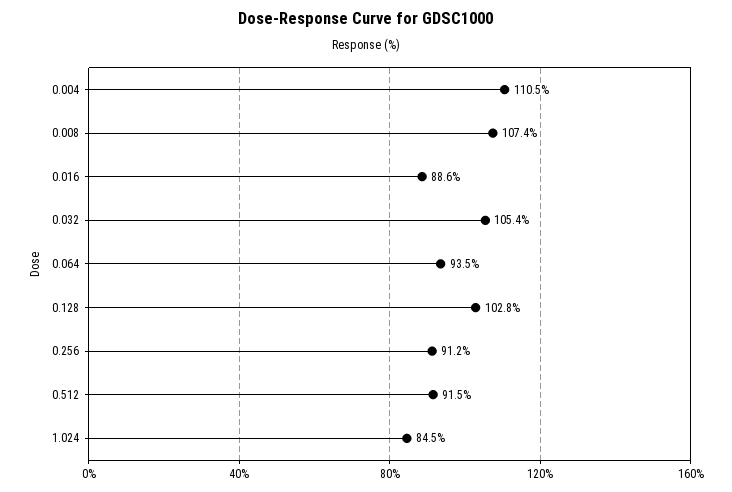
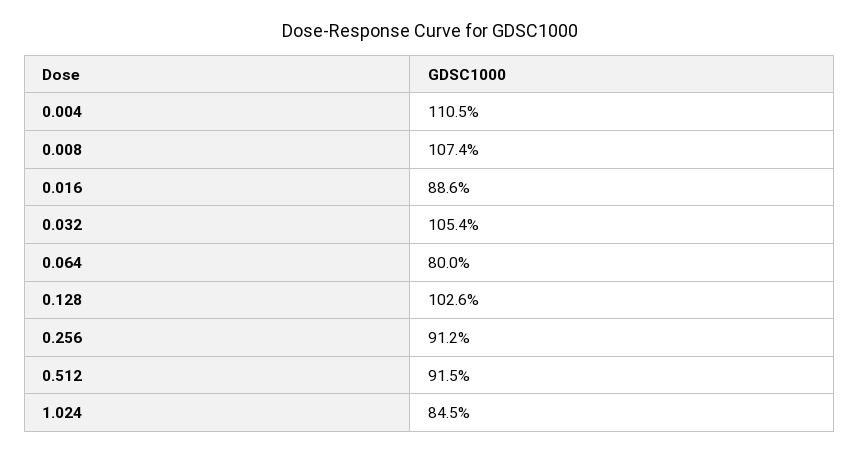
0.064: 93.5 -> 80
0.128: 102.8 -> 102.6

